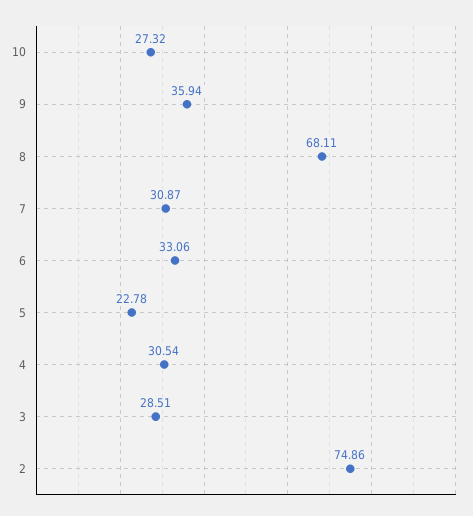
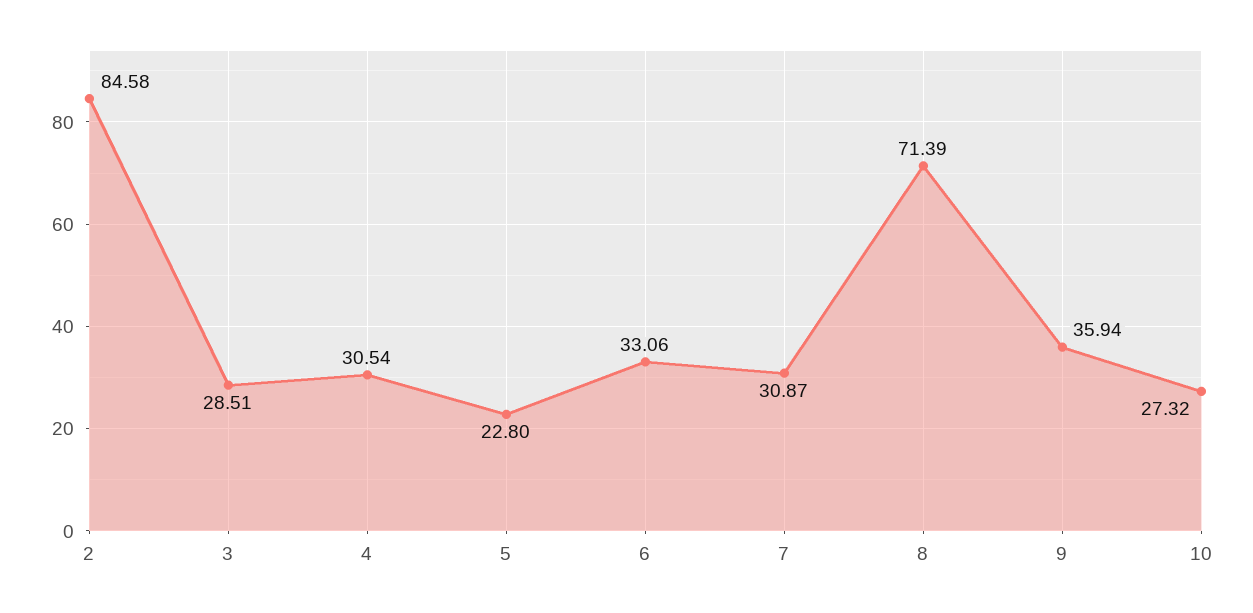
8: 68.11 -> 71.39
5: 22.78 -> 22.8
2: 74.86 -> 84.58

